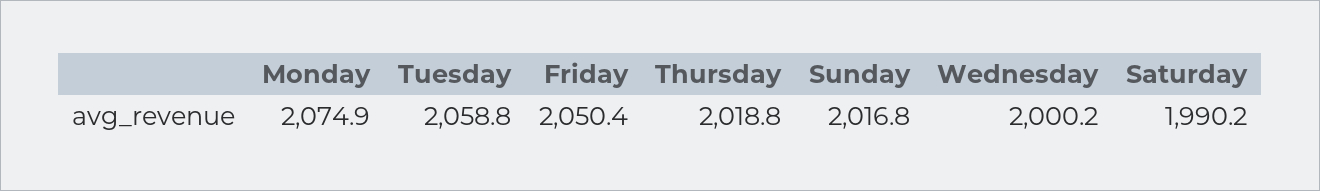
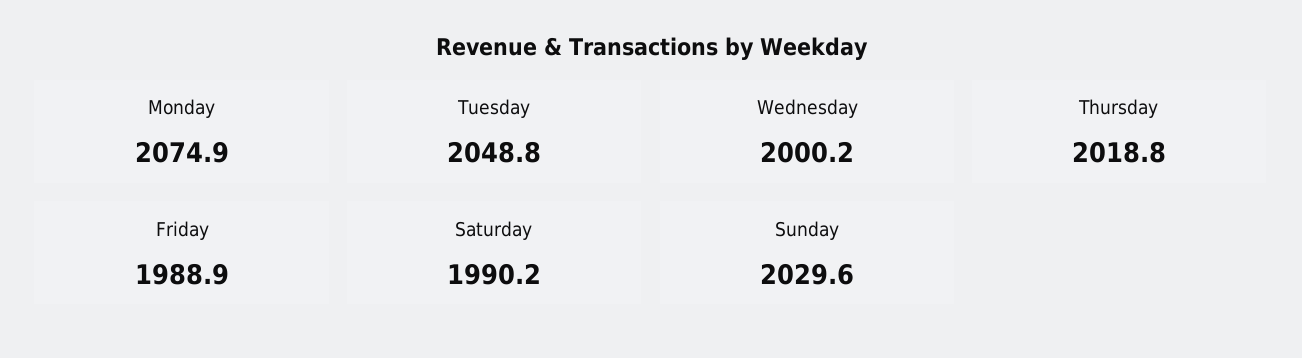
Tuesday: 2058.8 -> 2048.8
Friday: 2050.4 -> 1988.9
Sunday: 2016.8 -> 2029.6

